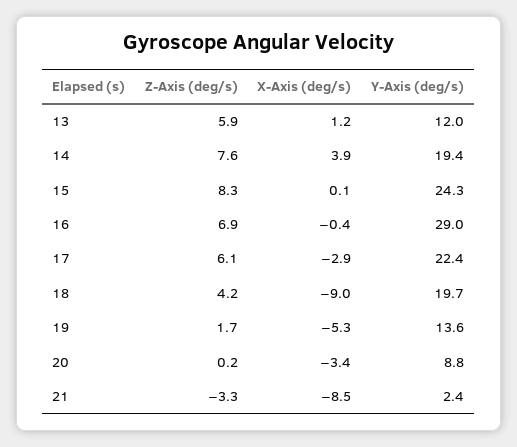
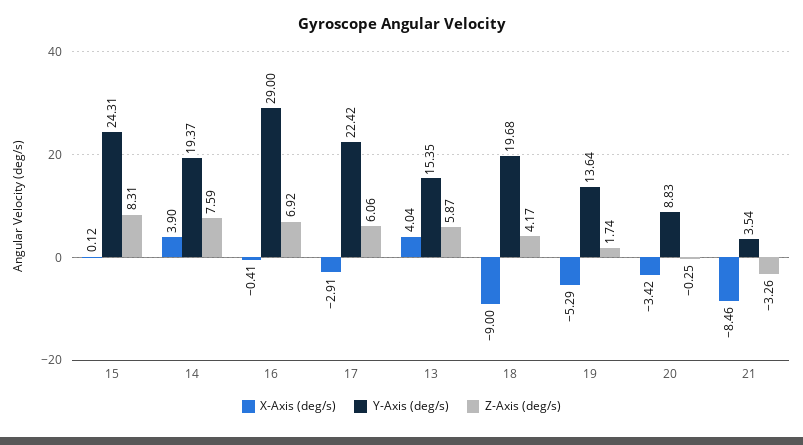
X-Axis (deg/s), 13: 1.2 -> 4.04
Y-Axis (deg/s), 13: 12 -> 15.35
Z-Axis (deg/s), 20: 0.2 -> -0.25
Y-Axis (deg/s), 21: 2.4 -> 3.54

